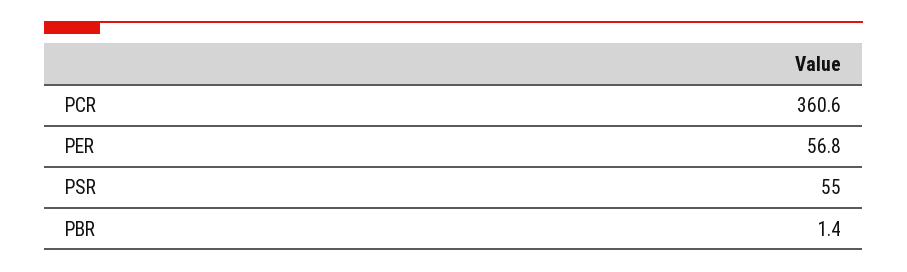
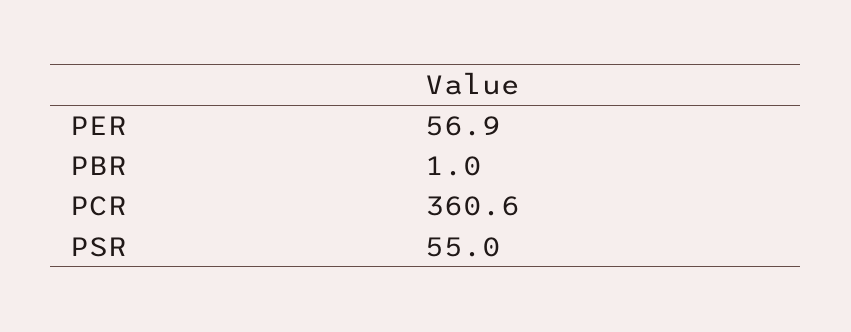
PER: 56.8 -> 56.9
PBR: 1.4 -> 1

